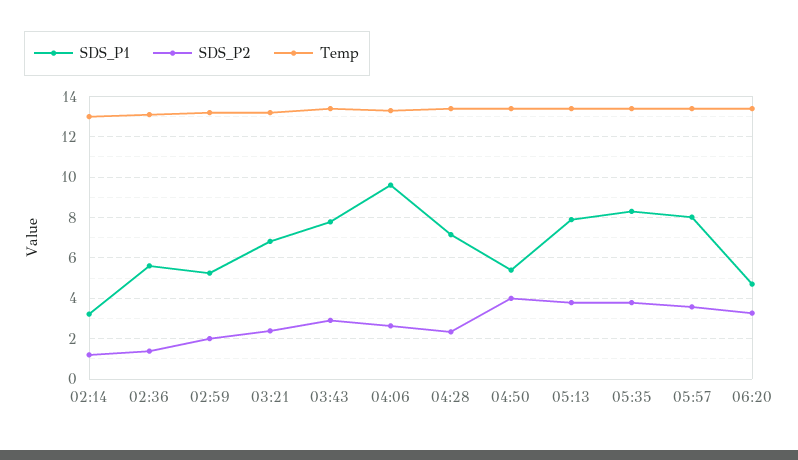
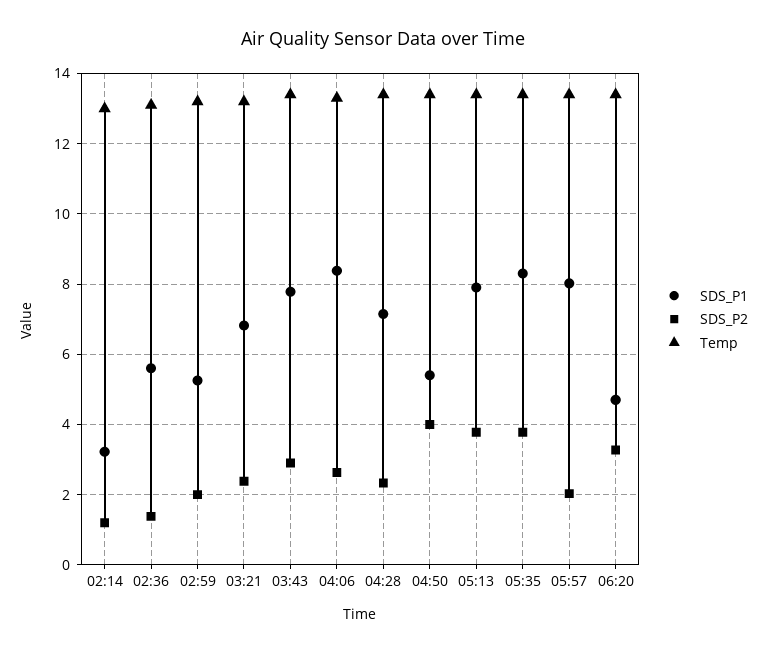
SDS_P1, 04:06: 9.5 -> 8.4
SDS_P2, 05:57: 3.5 -> 2

